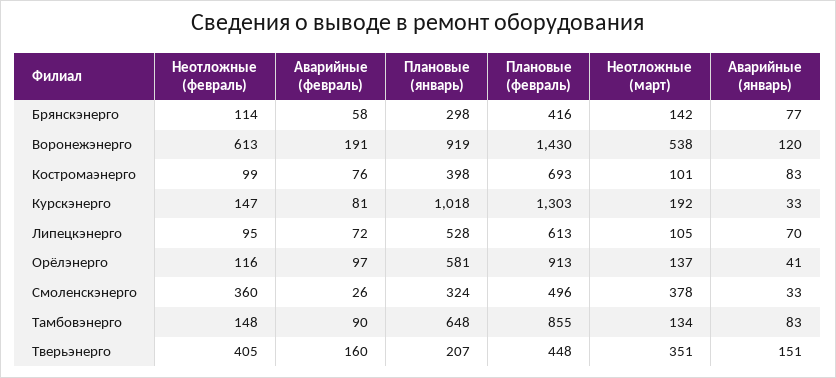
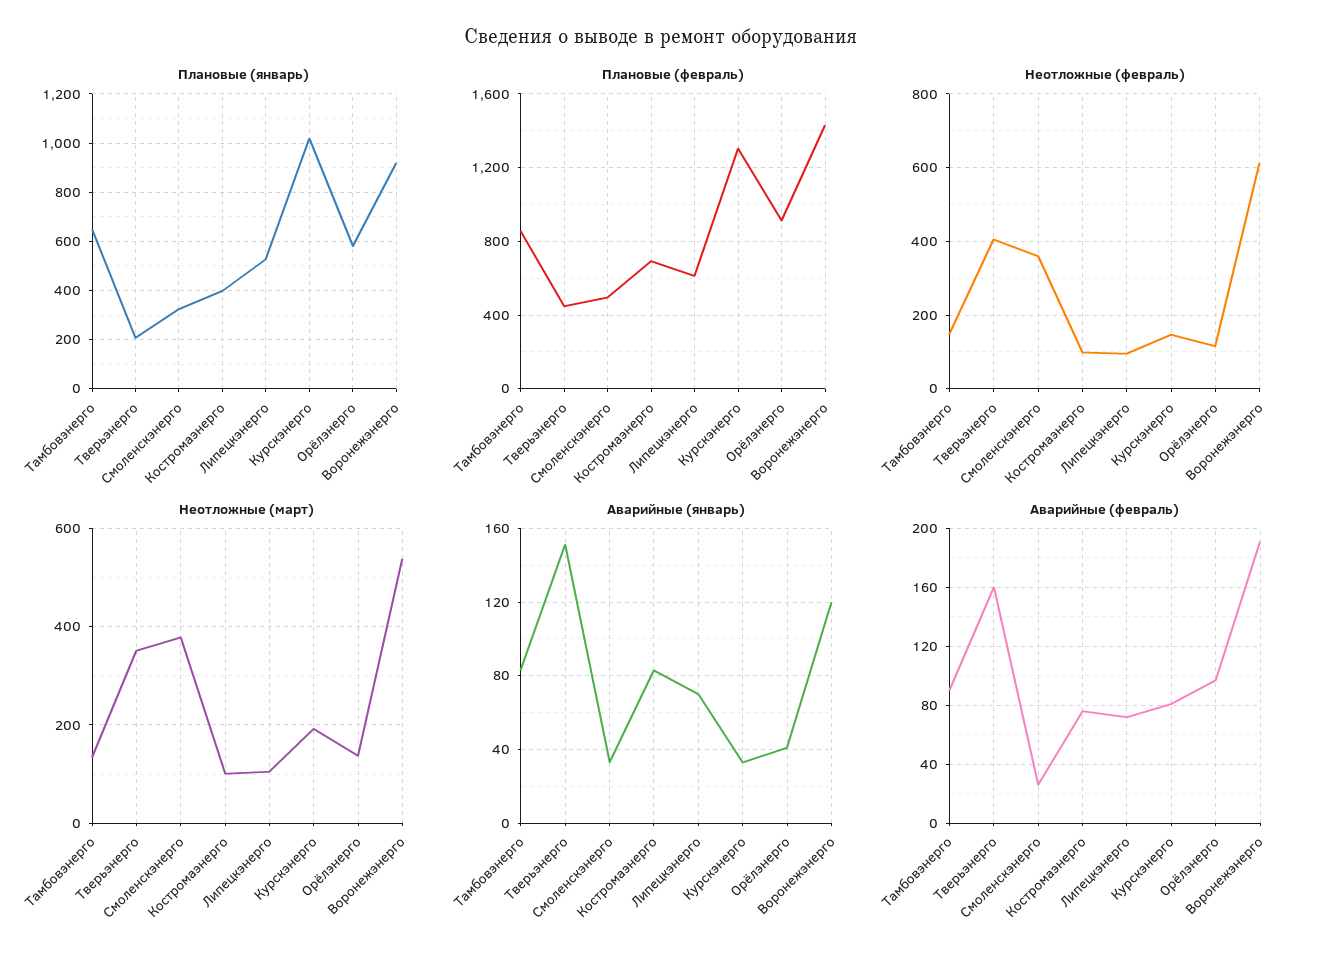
Неотложные (февраль), Брянскэнерго: 114 -> none
Аварийные (февраль), Брянскэнерго: 58 -> none
Плановые (январь), Брянскэнерго: 298 -> none
Плановые (февраль), Брянскэнерго: 416 -> none
Неотложные (март), Брянскэнерго: 142 -> none
Аварийные (январь), Брянскэнерго: 77 -> none

